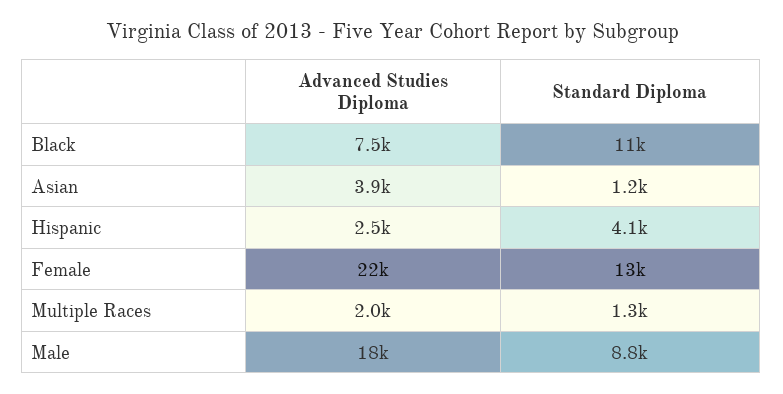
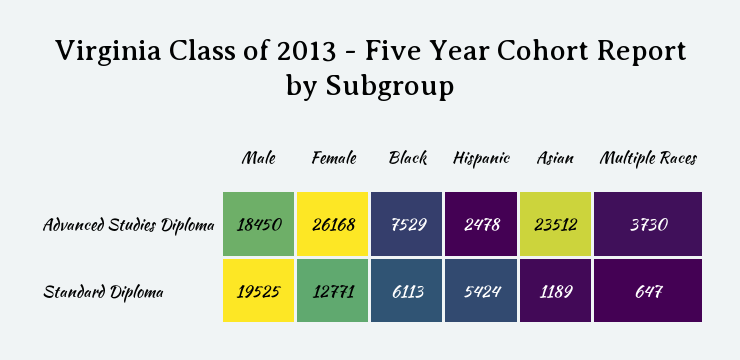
Standard Diploma, Black: 11000 -> 6113
Advanced Studies Diploma, Asian: 3900 -> 23512
Standard Diploma, Hispanic: 4100 -> 5424
Advanced Studies Diploma, Female: 22000 -> 26168
Advanced Studies Diploma, Multiple Races: 2000 -> 3730
Standard Diploma, Multiple Races: 1300 -> 647
Standard Diploma, Male: 8800 -> 19525

